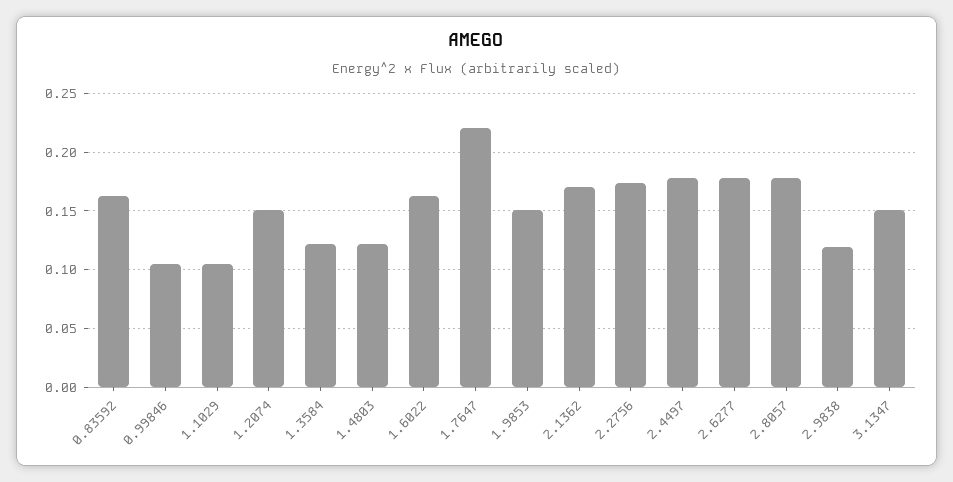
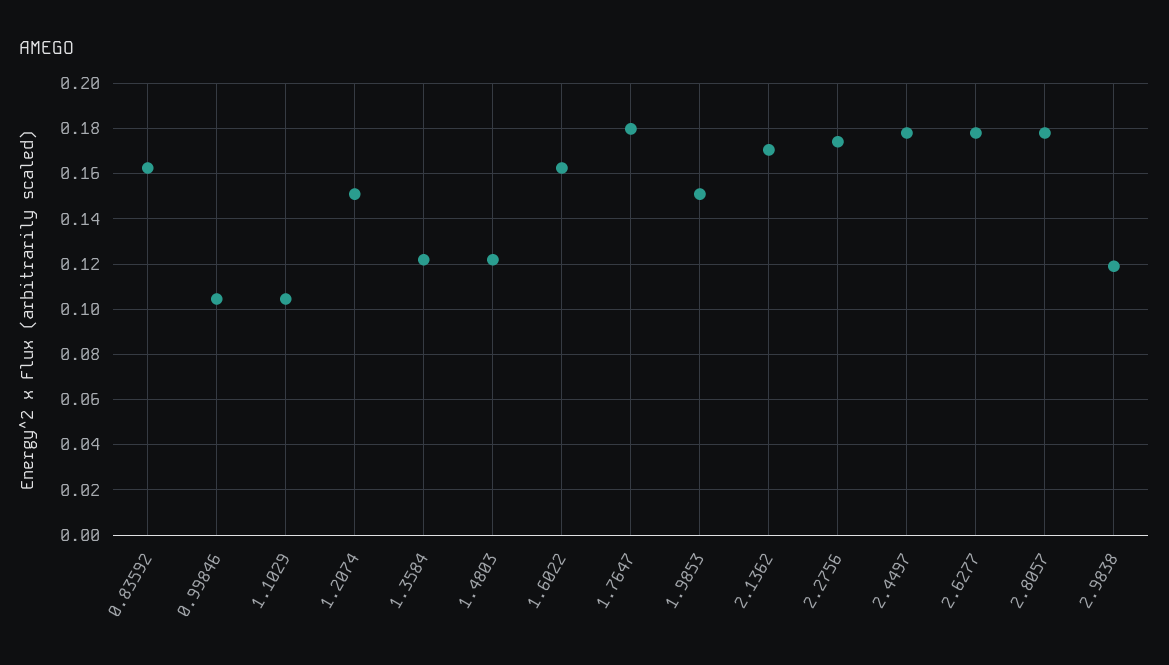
1.7647: 0.22 -> 0.18
3.1347: 0.15 -> none

